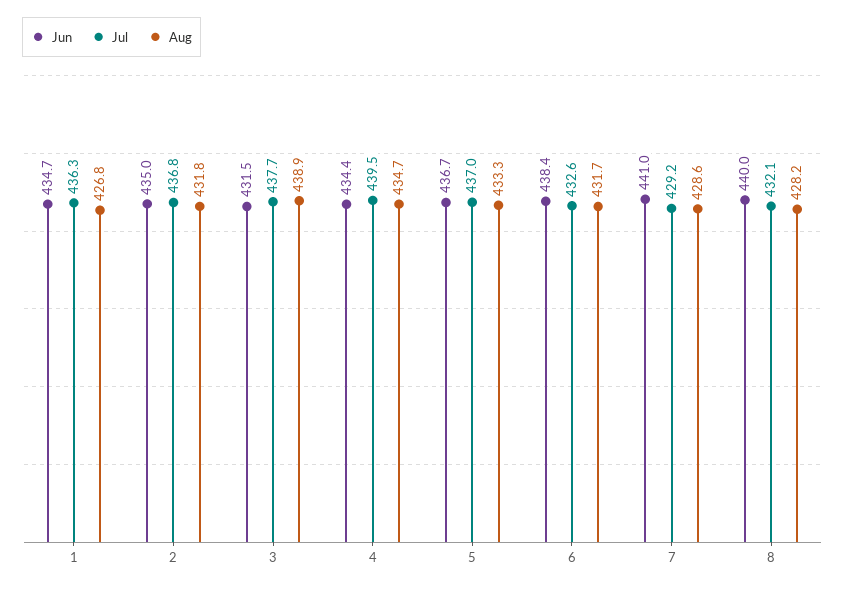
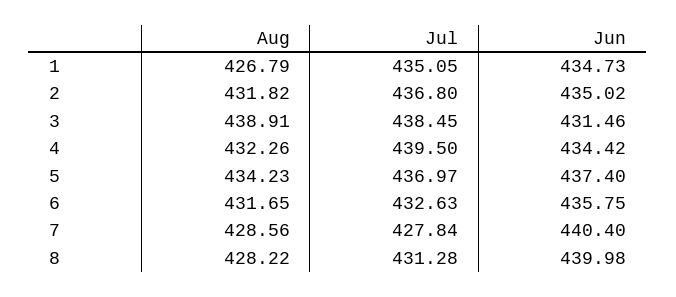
Jul, 1: 436.3 -> 435.05
Jul, 3: 437.7 -> 438.45
Aug, 4: 434.7 -> 432.26
Jun, 5: 436.7 -> 437.4
Aug, 5: 433.3 -> 434.23
Jun, 6: 438.4 -> 435.75
Jun, 7: 441 -> 440.4
Jul, 7: 429.2 -> 427.84
Jul, 8: 432.1 -> 431.28

